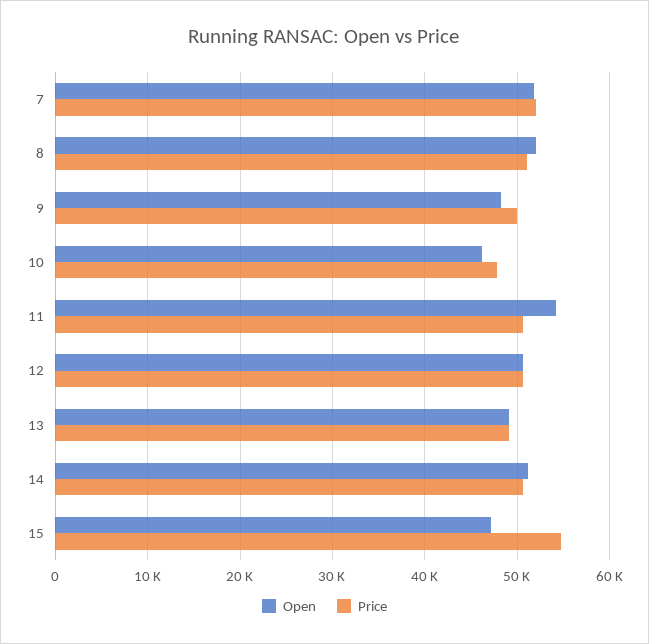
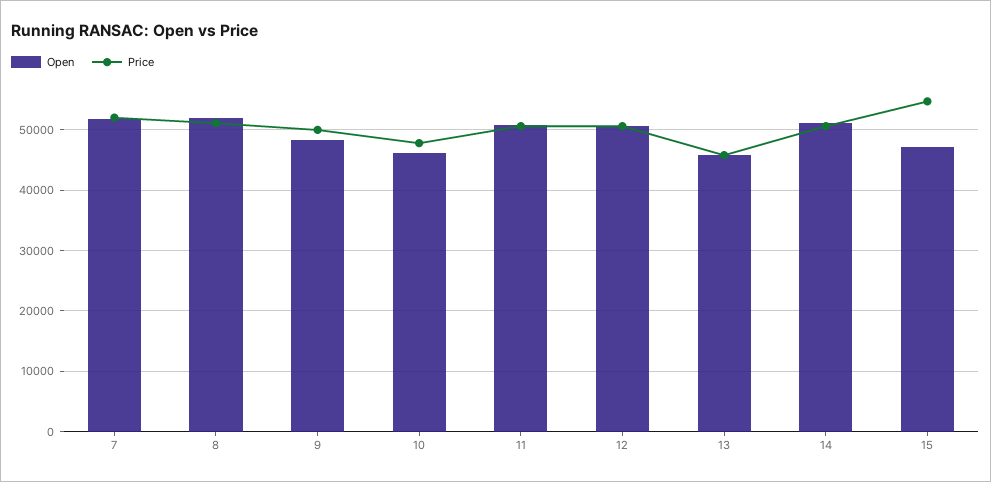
Open, 11: 54000 -> 51000
Open, 13: 49000 -> 46000
Price, 13: 49000 -> 46000

